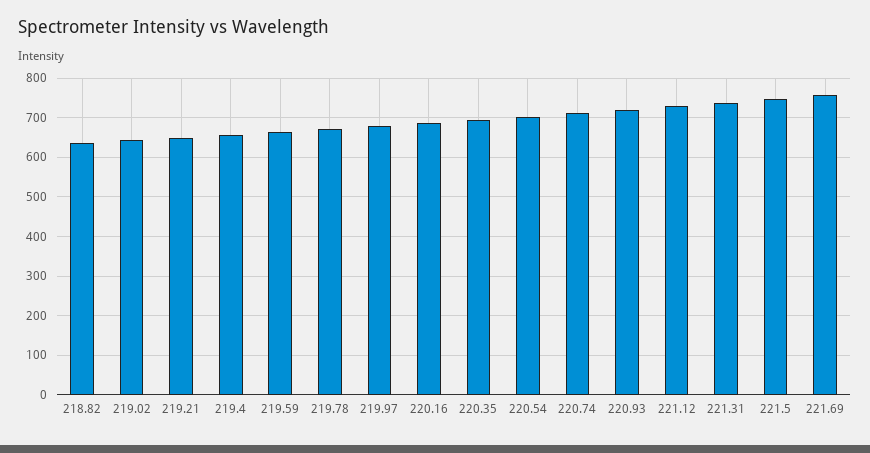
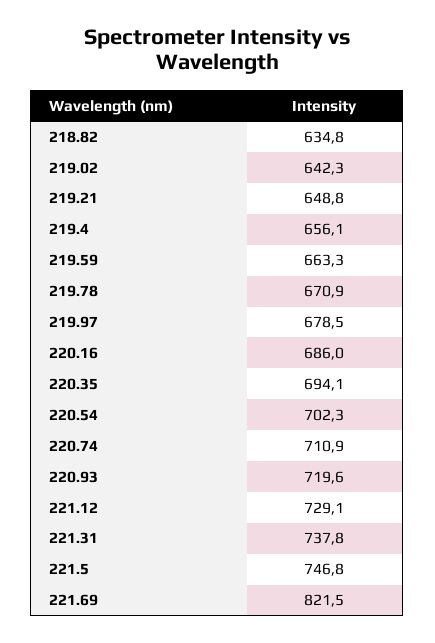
221.69: 760 -> 821.5

